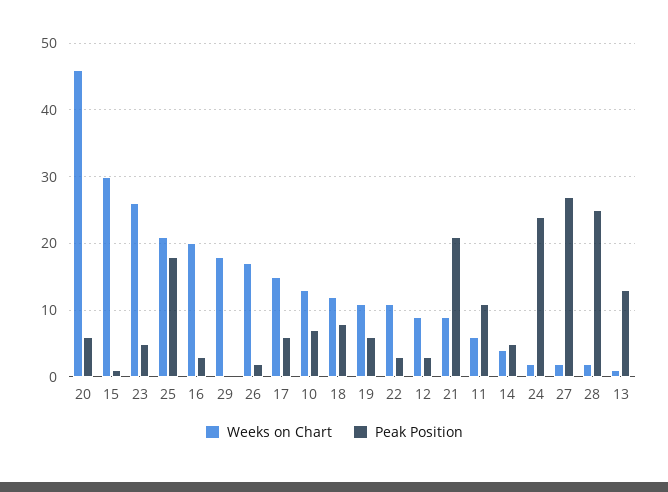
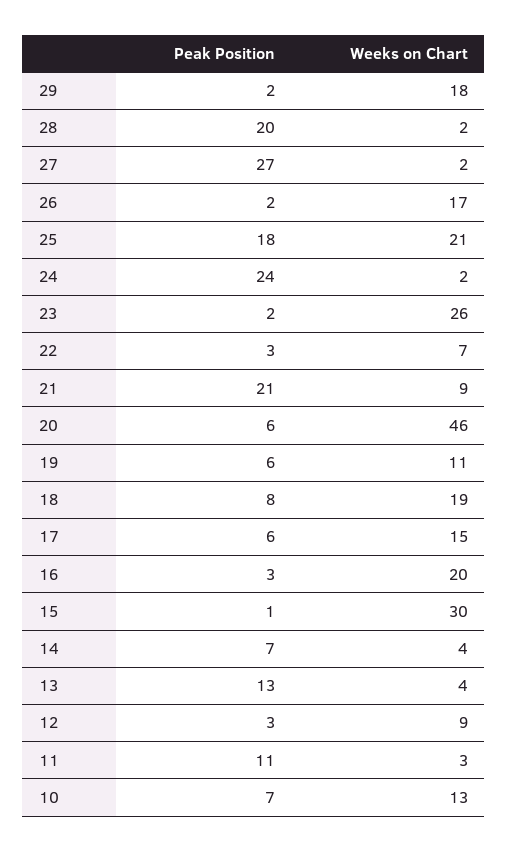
Peak Position, 23: 5 -> 2
Peak Position, 29: 0 -> 2
Weeks on Chart, 18: 12 -> 19
Weeks on Chart, 22: 11 -> 7
Weeks on Chart, 11: 6 -> 3
Peak Position, 14: 5 -> 7
Peak Position, 28: 25 -> 20
Weeks on Chart, 13: 1 -> 4

